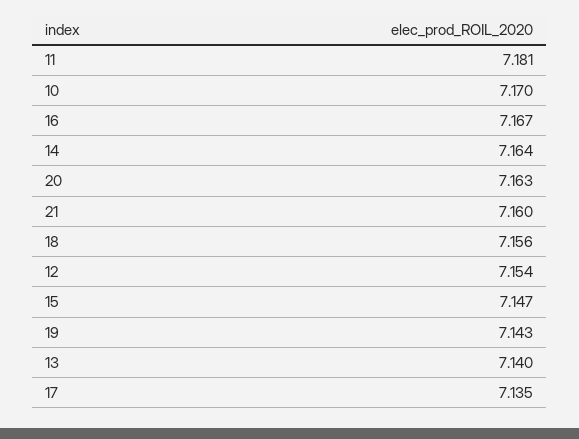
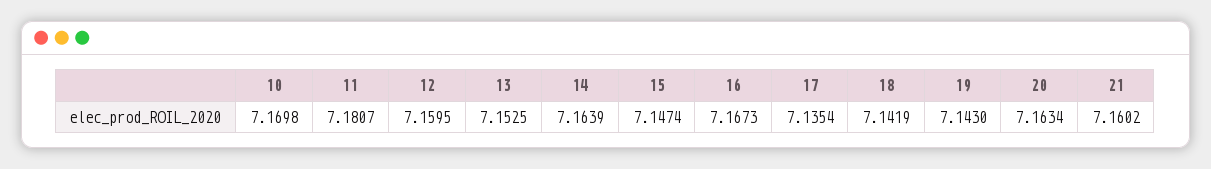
18: 7.156 -> 7.1419
12: 7.154 -> 7.1595
13: 7.14 -> 7.1525

